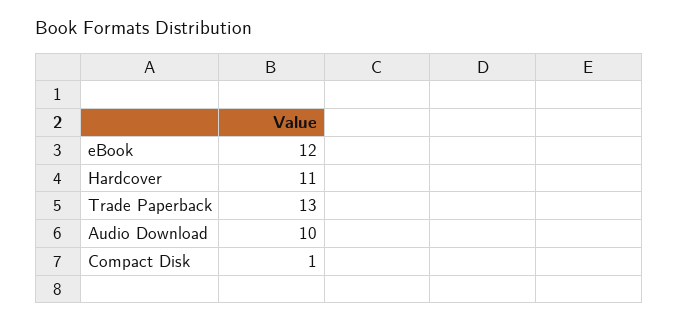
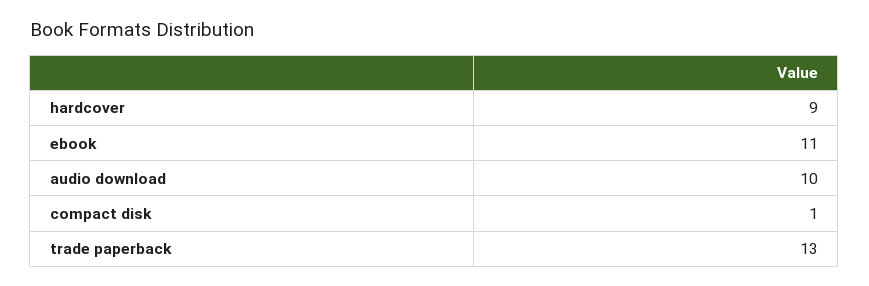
eBook: 12 -> 11
Hardcover: 11 -> 9

